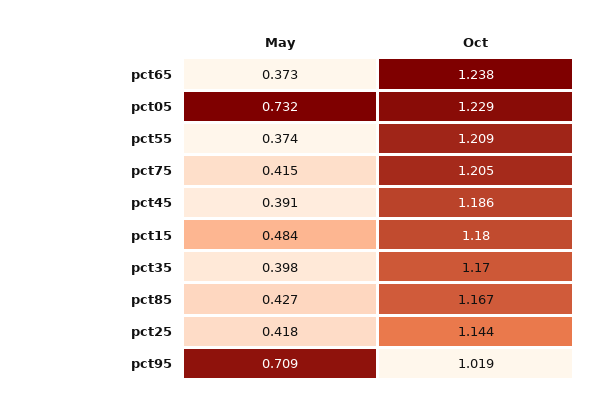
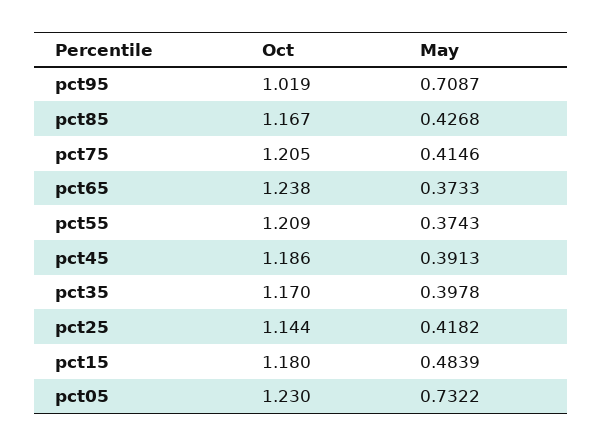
Oct, pct05: 1.229 -> 1.23

